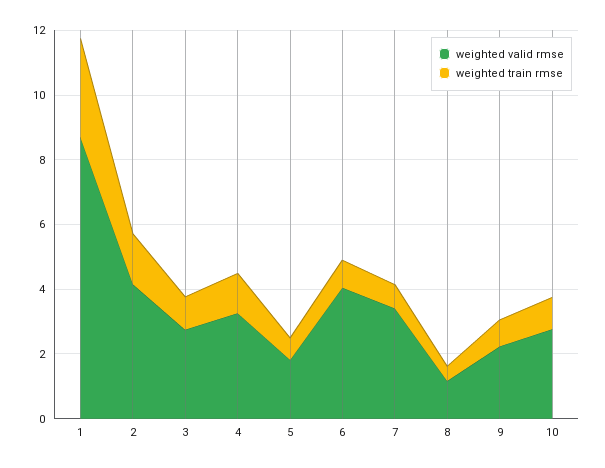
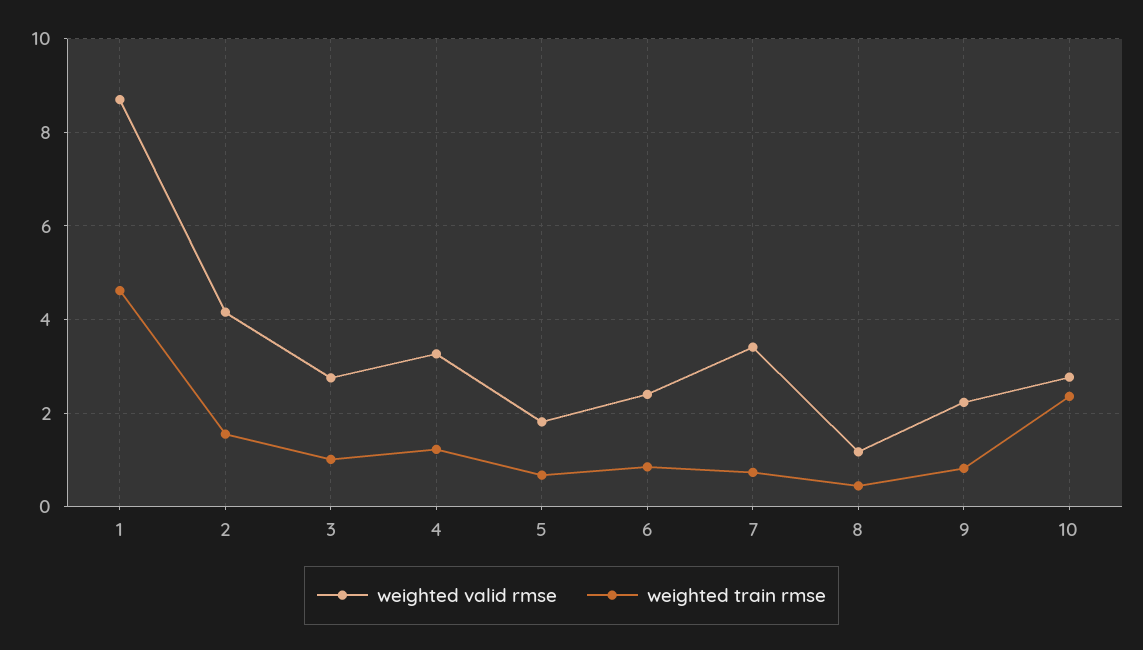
weighted train rmse, 1: 3 -> 4.6
weighted valid rmse, 6: 4 -> 2.4
weighted train rmse, 10: 1 -> 2.4

